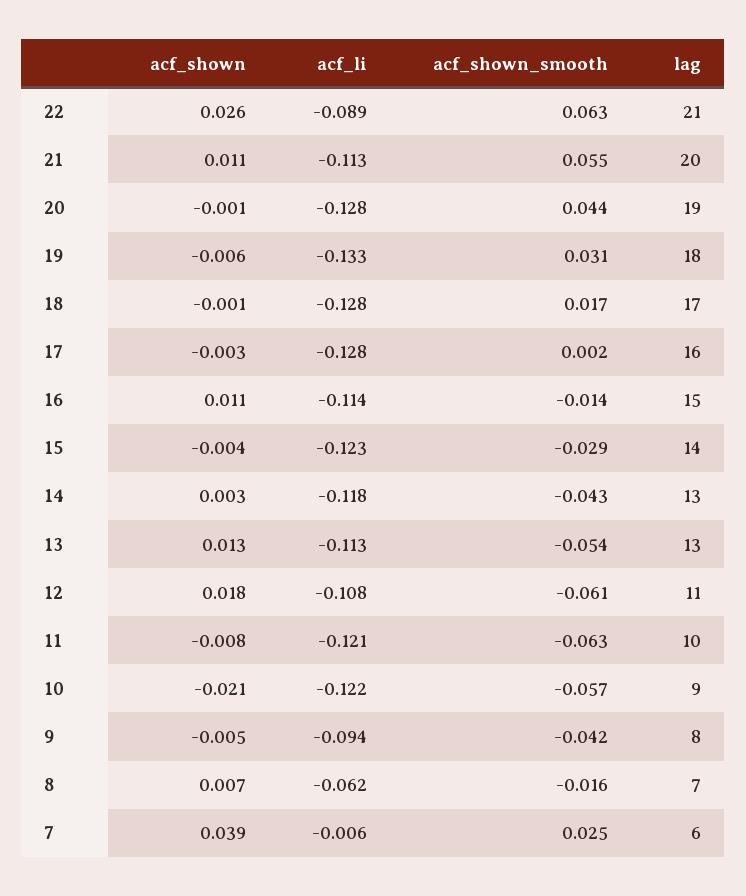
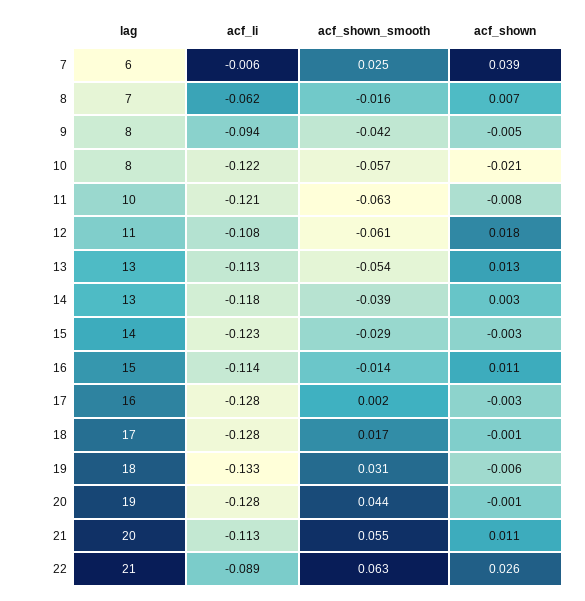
acf_shown, 15: -0.004 -> -0.003
acf_shown_smooth, 14: -0.043 -> -0.039
lag, 10: 9 -> 8

